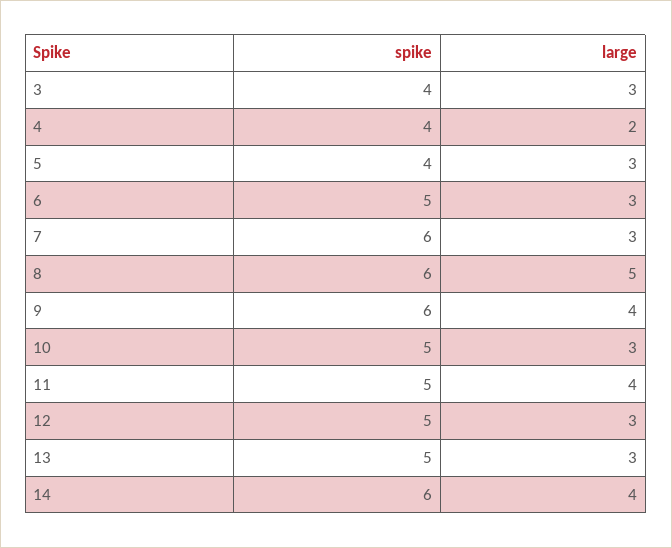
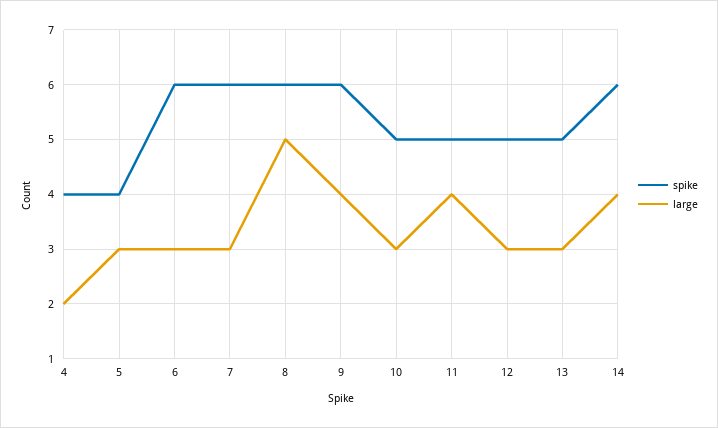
spike, 3: 4 -> none
large, 3: 3 -> none
spike, 6: 5 -> 6

